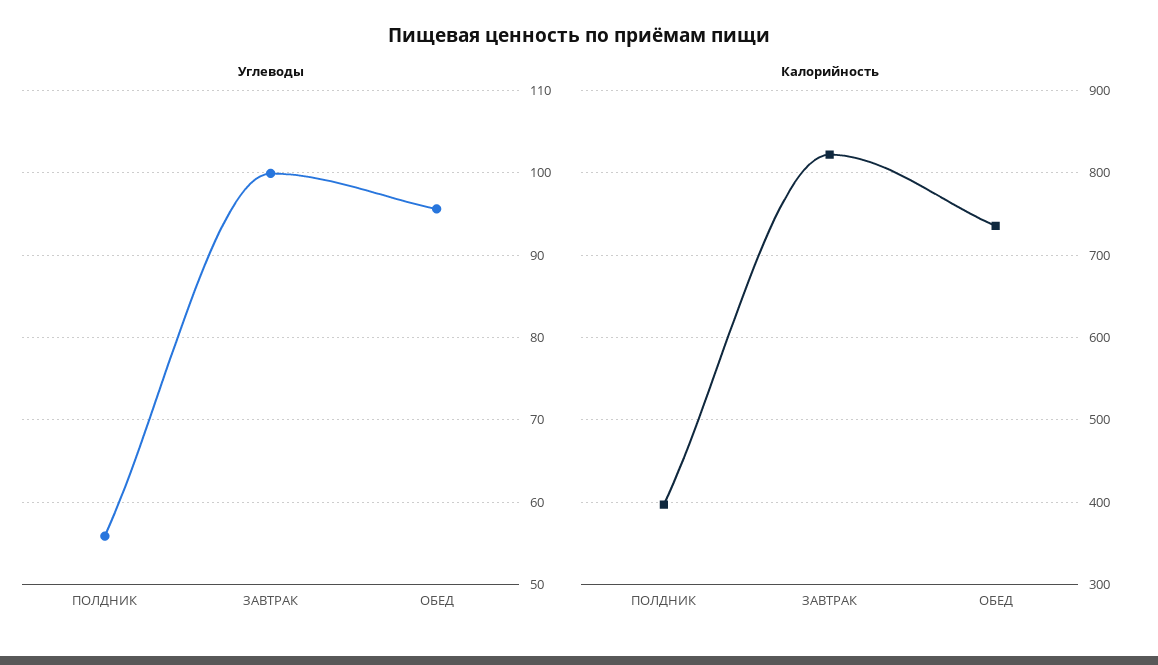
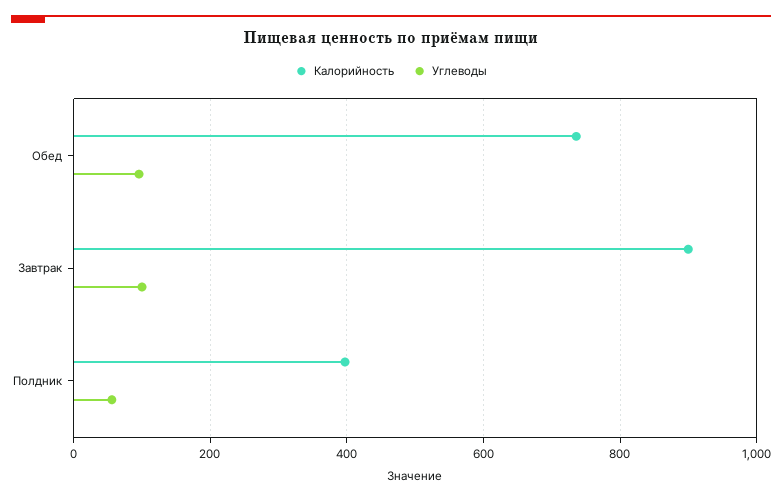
Калорийность, ЗАВТРАК: 820 -> 900

